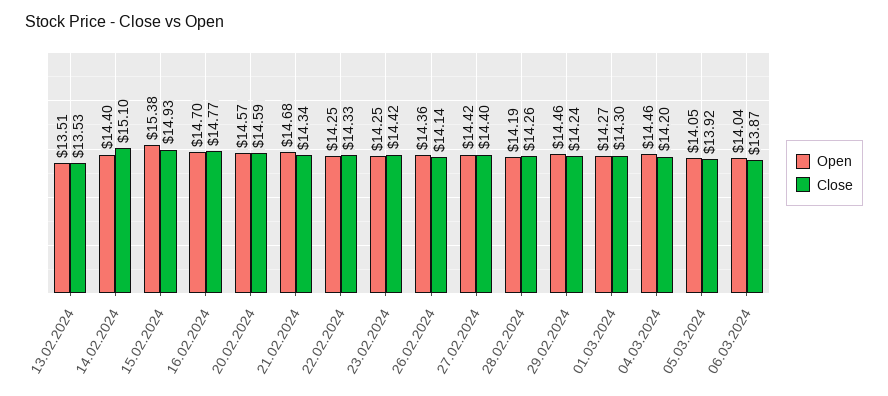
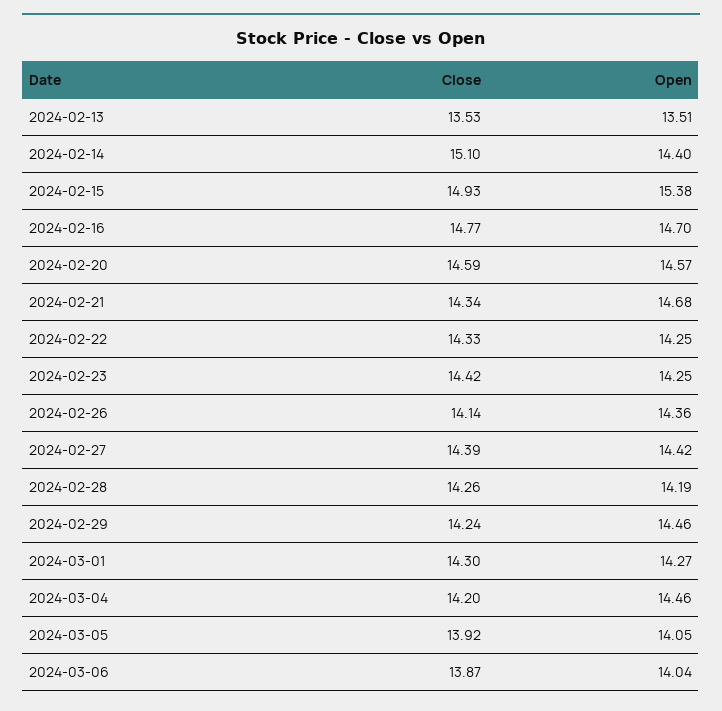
Close, 27.02.2024: 14.4 -> 14.39

